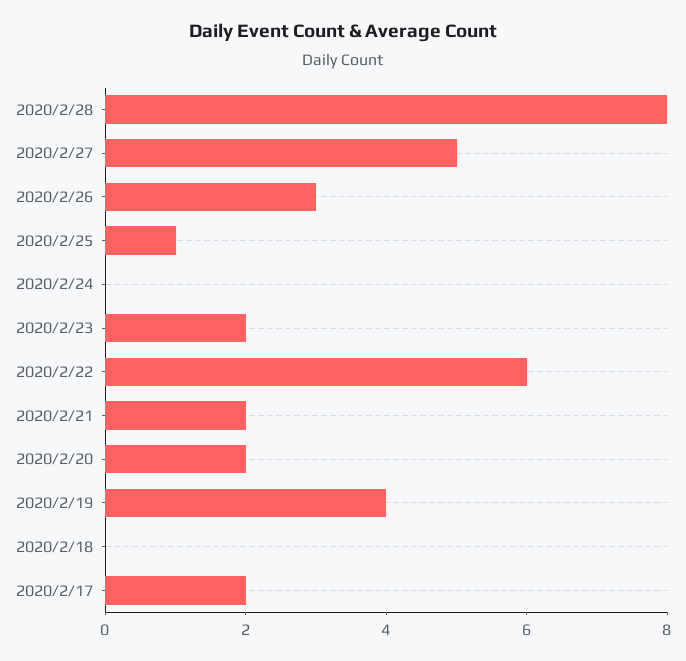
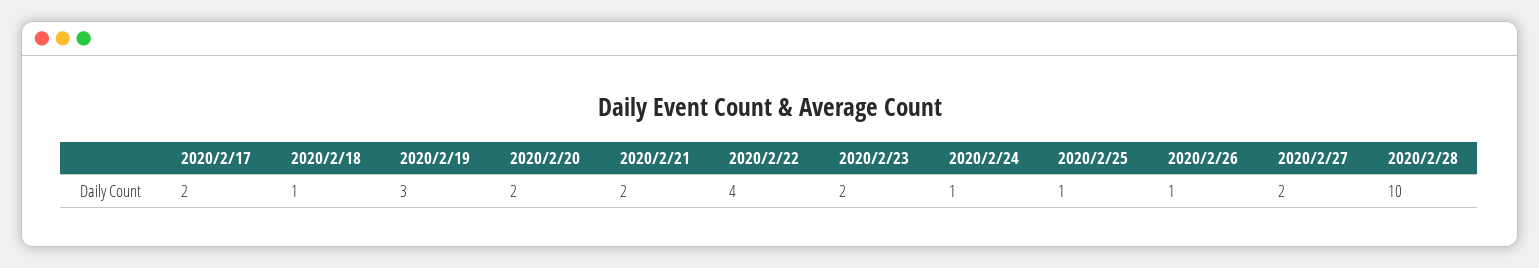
2020/2/28: 8 -> 10
2020/2/27: 5 -> 2
2020/2/26: 3 -> 1
2020/2/24: 0 -> 1
2020/2/22: 6 -> 4
2020/2/19: 4 -> 3
2020/2/18: 0 -> 1

